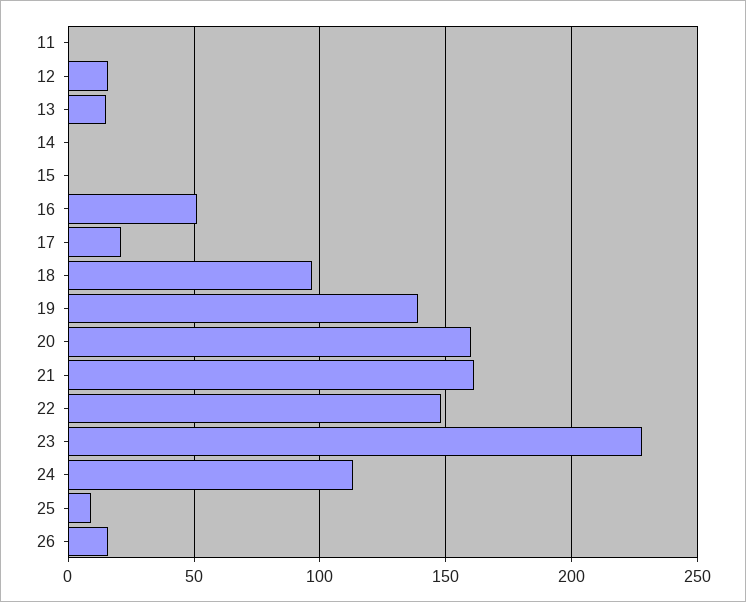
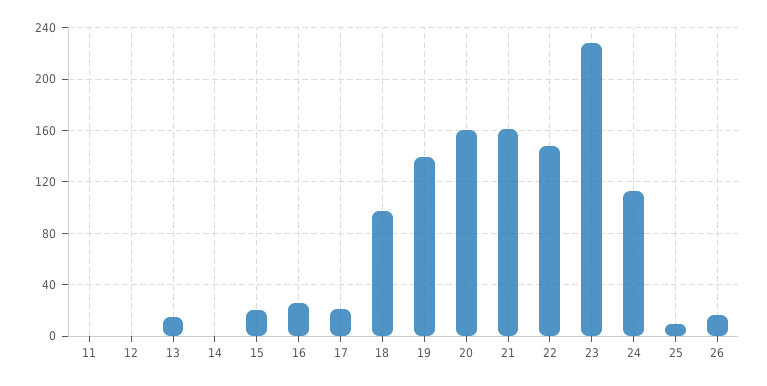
12: 15 -> 0
15: 0 -> 20
16: 50 -> 25

